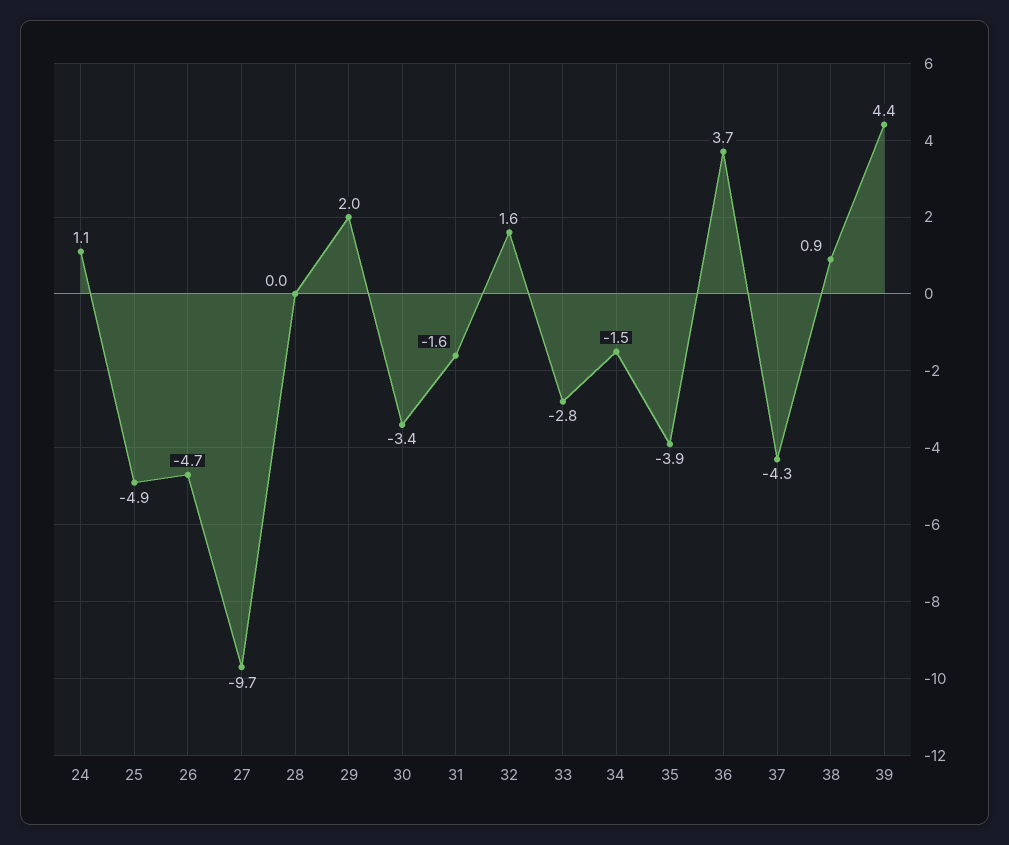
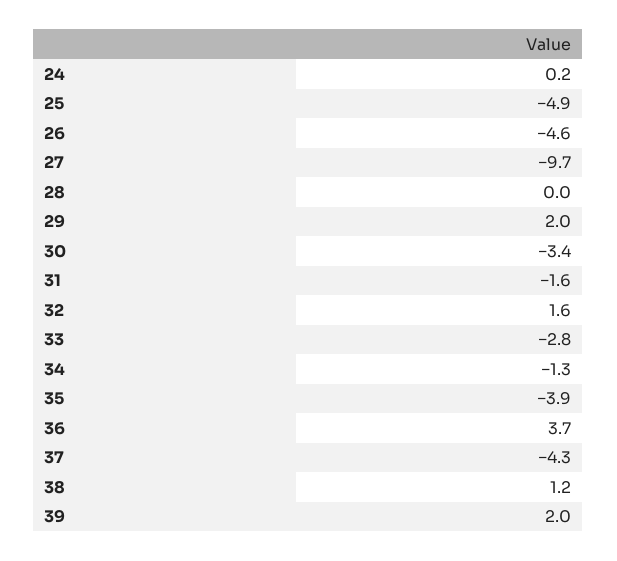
24: 1.1 -> 0.2
26: -4.7 -> -4.6
34: -1.5 -> -1.3
38: 0.9 -> 1.2
39: 4.4 -> 2

